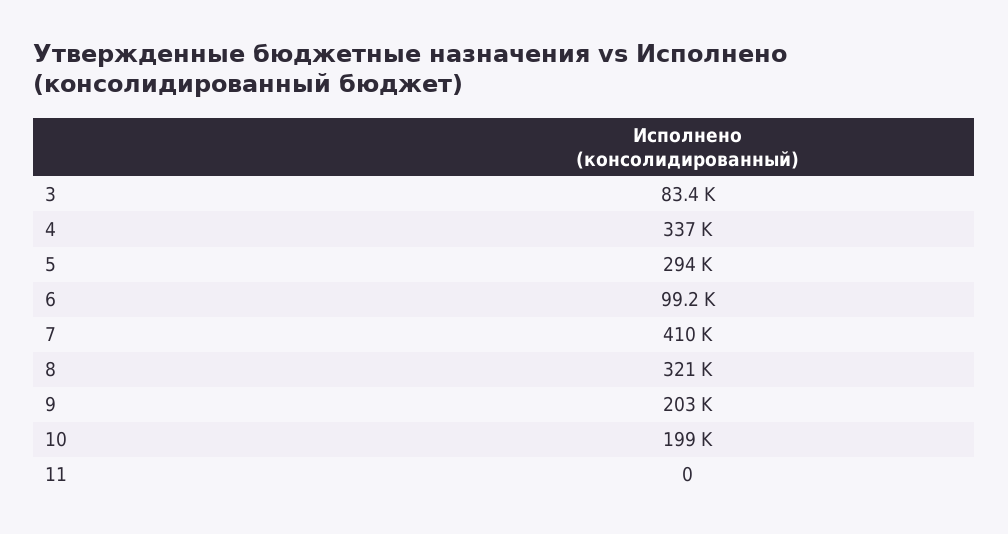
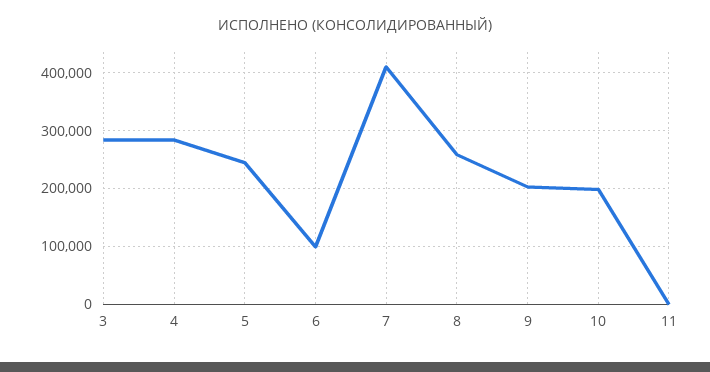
3: 83400 -> 280000
4: 337000 -> 280000
5: 294000 -> 240000
8: 321000 -> 260000

